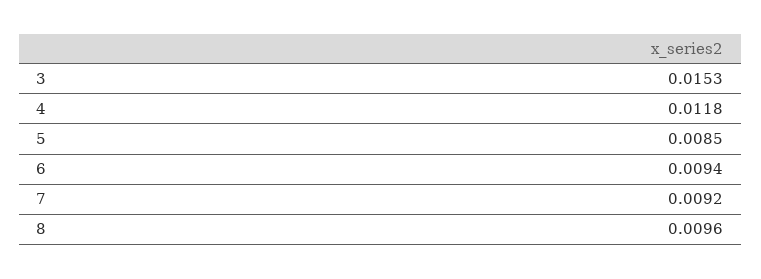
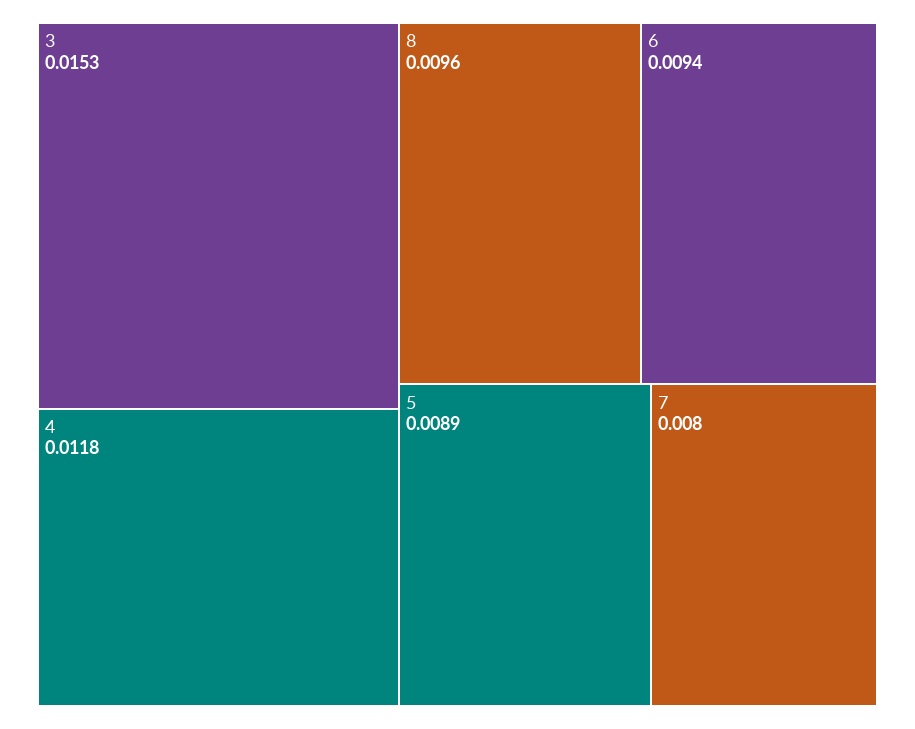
5: 0.0085 -> 0.0089
7: 0.0092 -> 0.008

